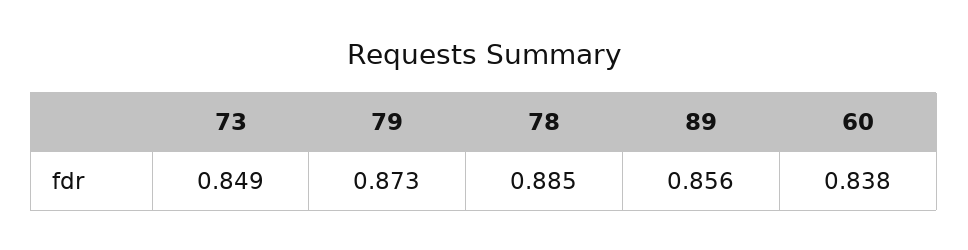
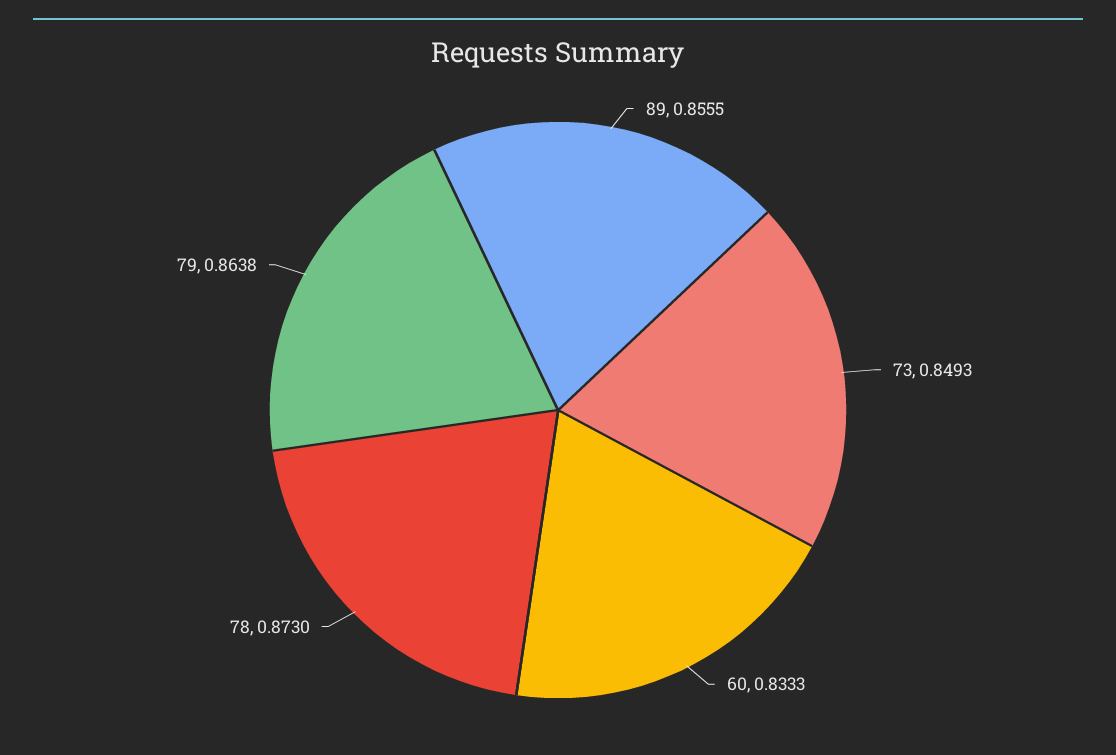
79: 0.873 -> 0.8638
78: 0.885 -> 0.873
60: 0.838 -> 0.8333

